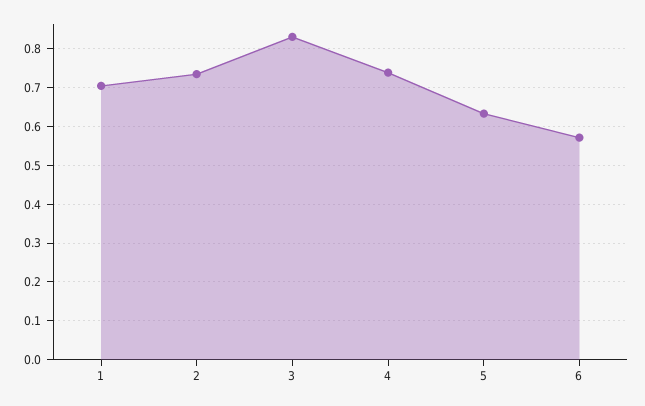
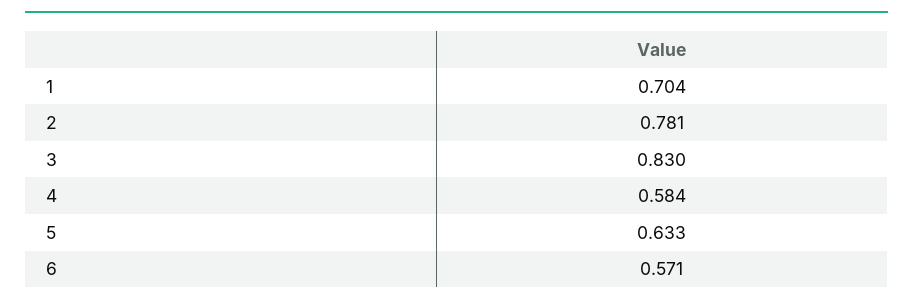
2: 0.74 -> 0.781
4: 0.74 -> 0.584

